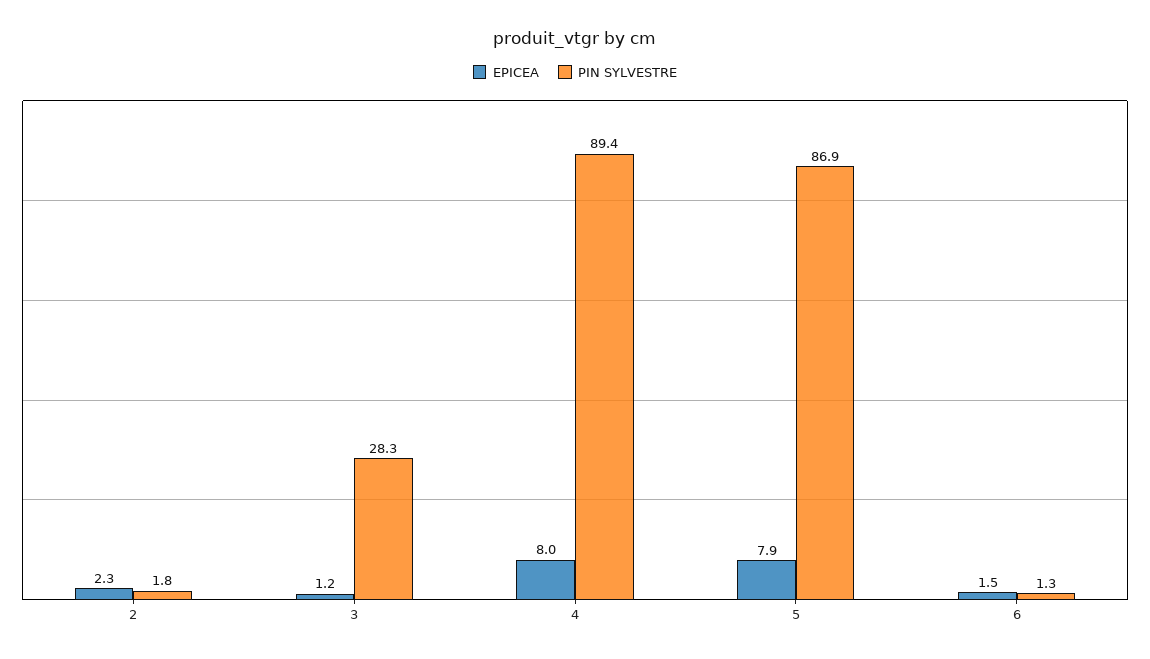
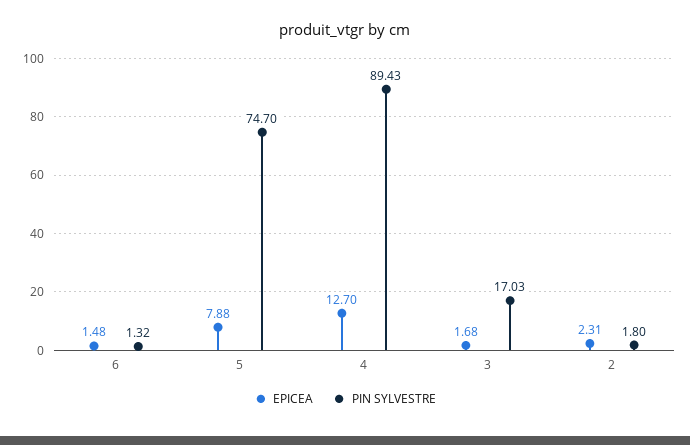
EPICEA, 3: 1.2 -> 1.68
PIN SYLVESTRE, 3: 28.3 -> 17.03
EPICEA, 4: 8 -> 12.7
PIN SYLVESTRE, 5: 86.9 -> 74.7

